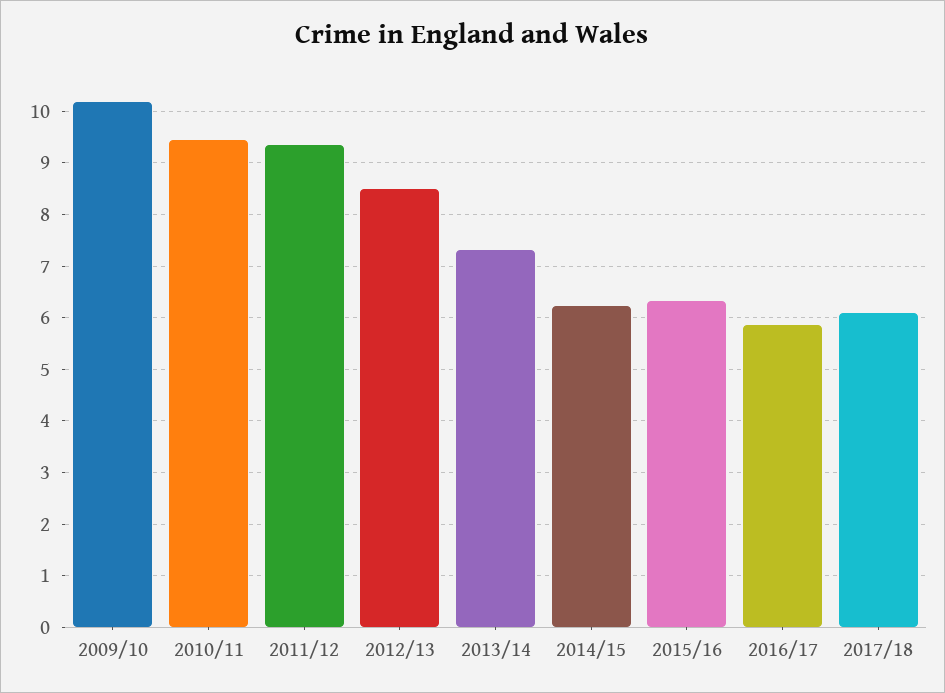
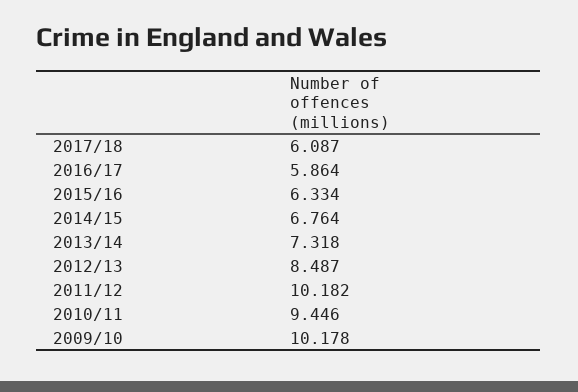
2011/12: 9.4 -> 10.182
2014/15: 6.2 -> 6.764

